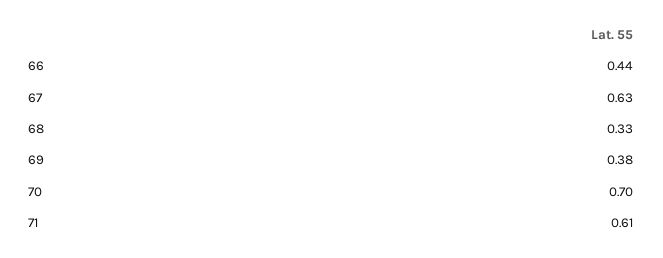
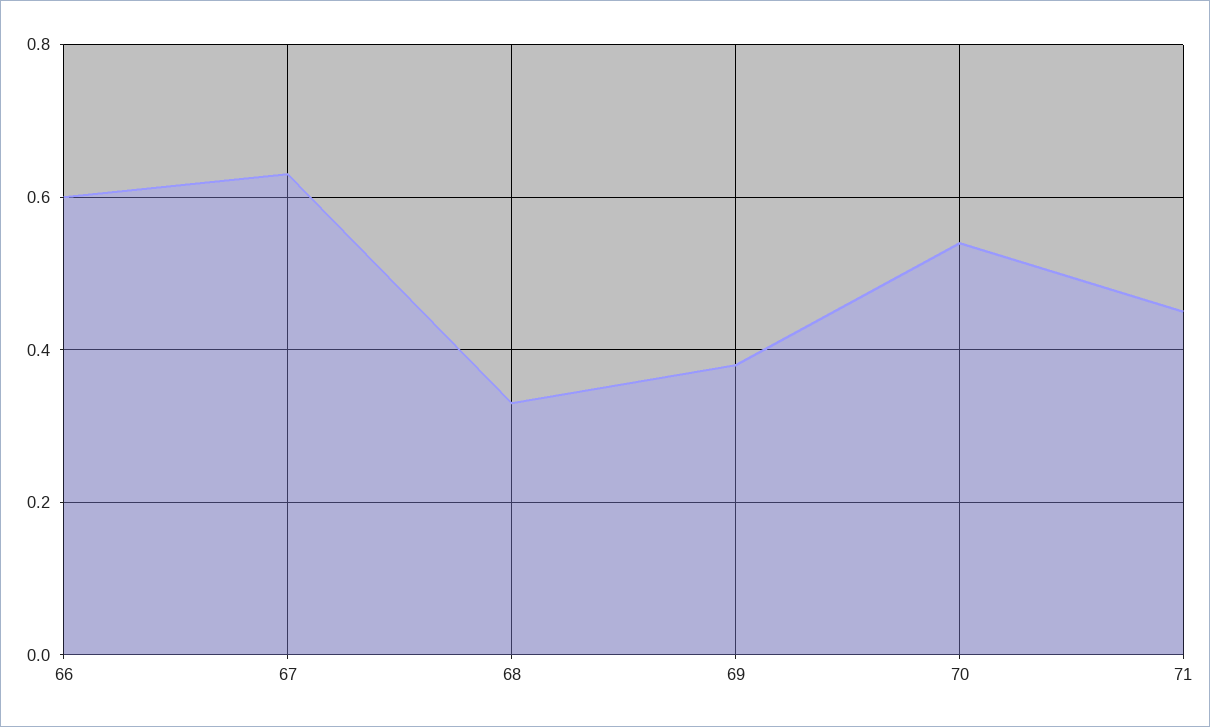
66: 0.44 -> 0.6
70: 0.7 -> 0.55
71: 0.61 -> 0.45

